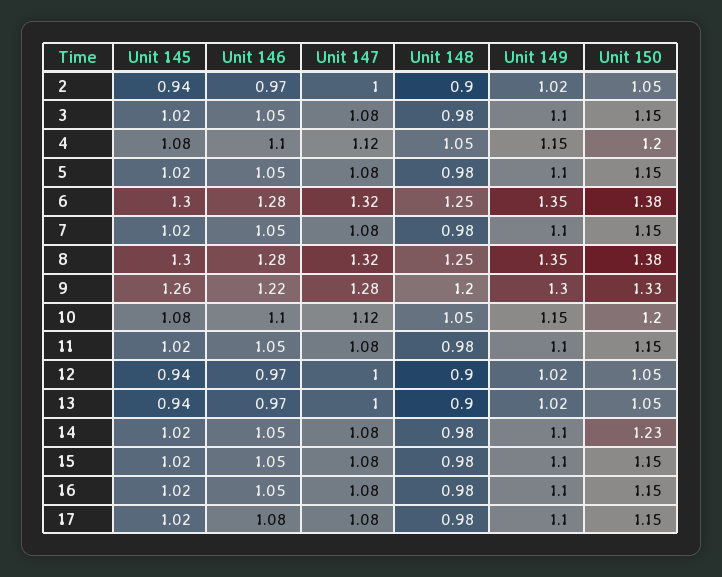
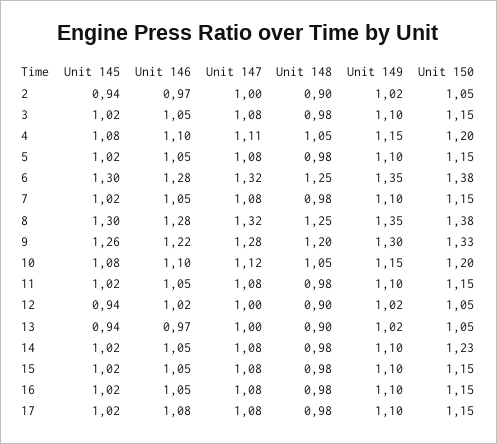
Unit 147, 4: 1.12 -> 1.11
Unit 146, 12: 0.97 -> 1.02

